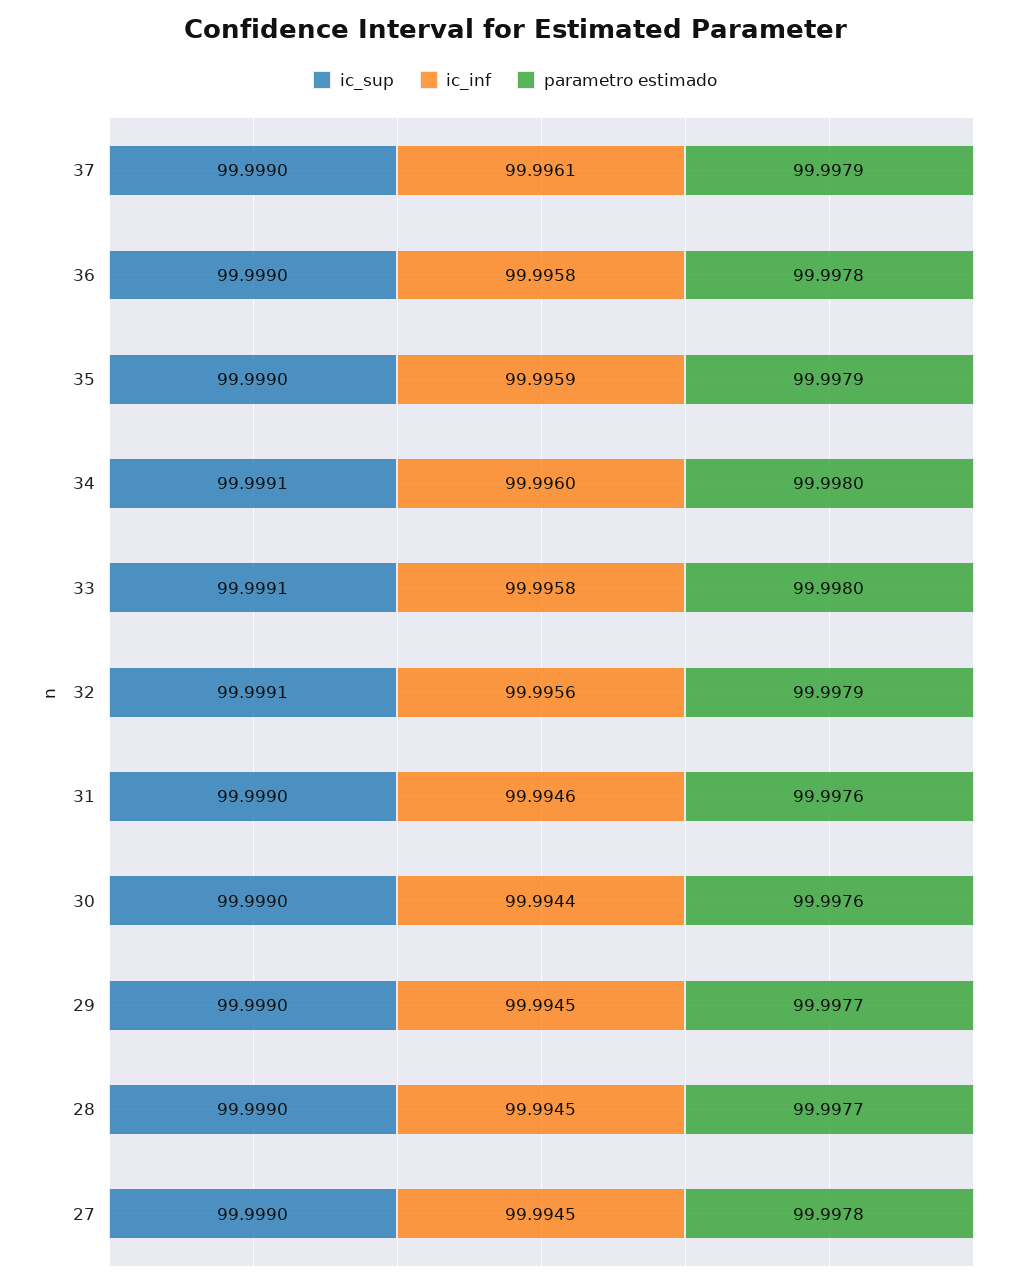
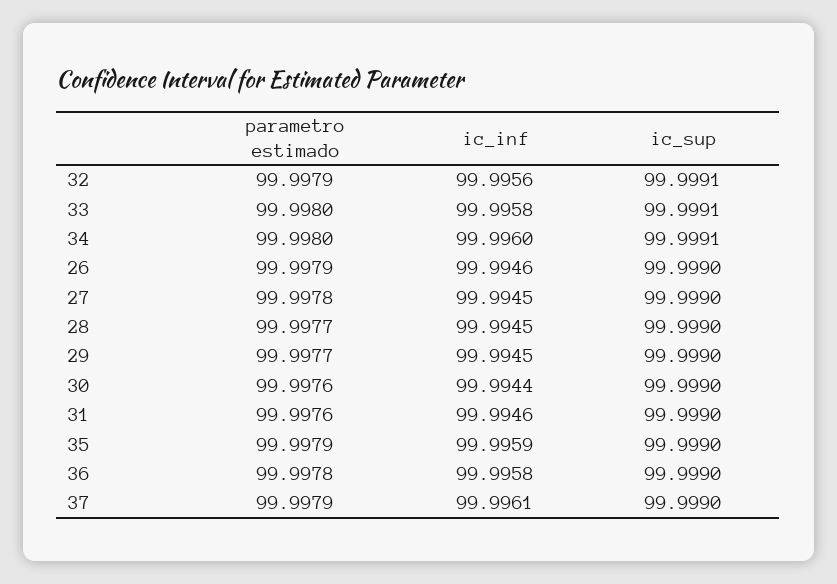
parametro estimado, 26: none -> 99.9979
ic_inf, 26: none -> 99.9946
ic_sup, 26: none -> 99.999

